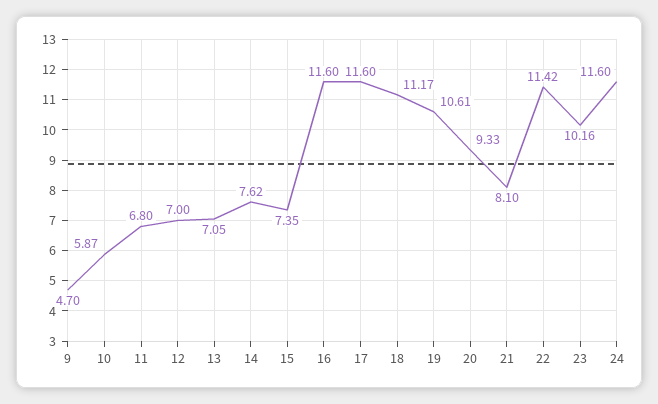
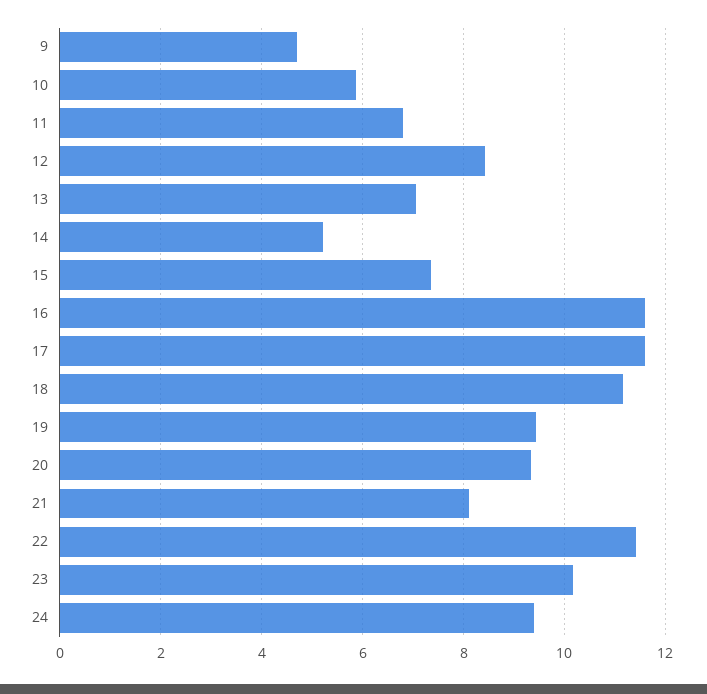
12: 7 -> 8.4
14: 7.62 -> 5.2
19: 10.61 -> 9.4
24: 11.6 -> 9.4

